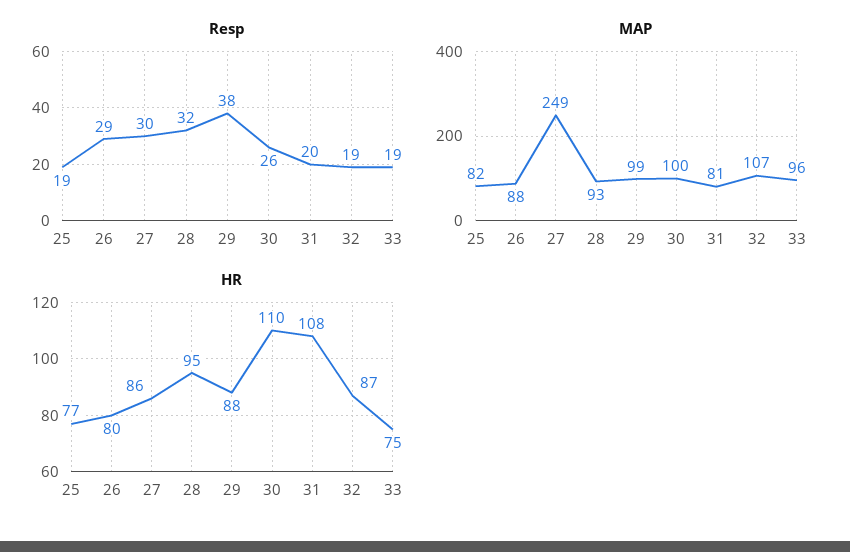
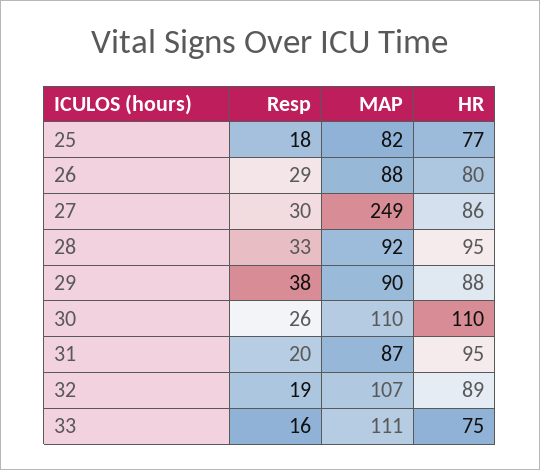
Resp, 25: 19 -> 18
Resp, 28: 32 -> 33
Resp, 33: 19 -> 16
MAP, 28: 93 -> 92
MAP, 29: 99 -> 90
MAP, 30: 100 -> 110
MAP, 31: 81 -> 87
MAP, 33: 96 -> 111
HR, 31: 108 -> 95
HR, 32: 87 -> 89

